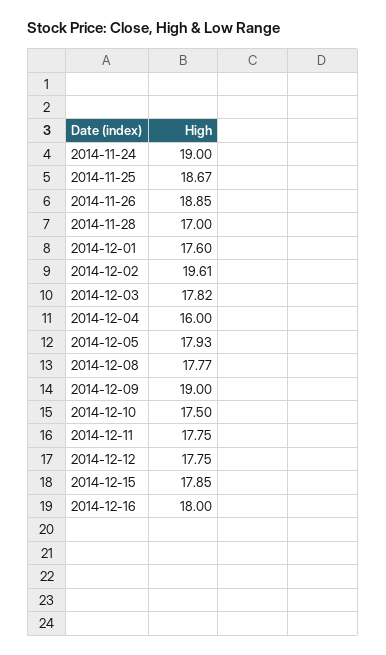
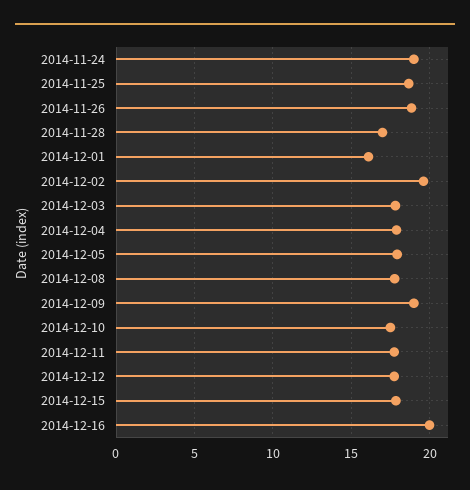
2014-12-01: 17.6 -> 16
2014-12-04: 16 -> 18
2014-12-16: 18 -> 20

